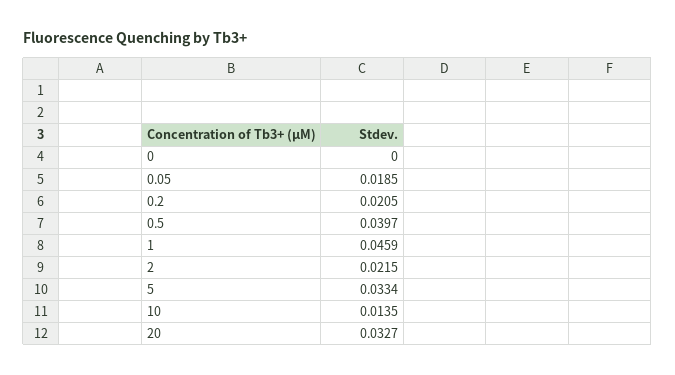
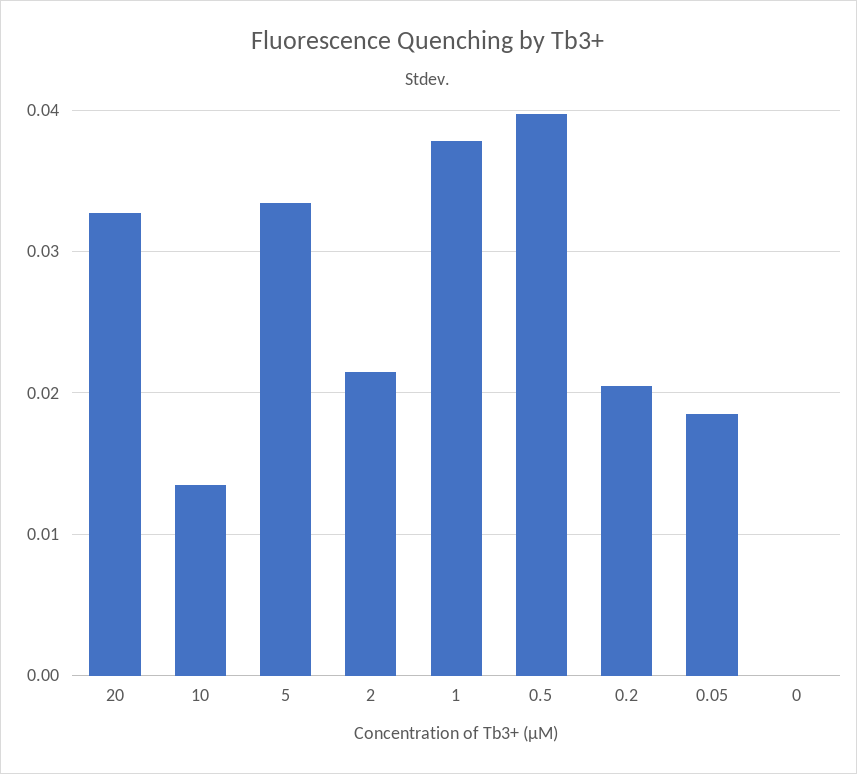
1: 0.0459 -> 0.038

